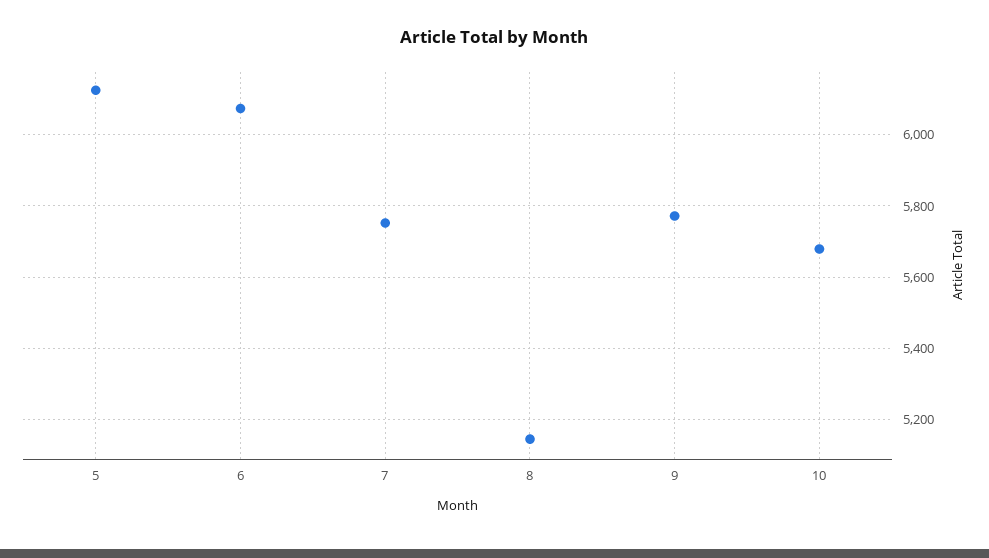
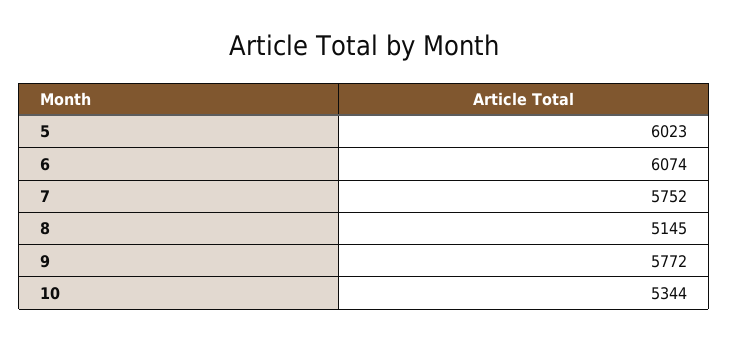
5: 6120 -> 6023
10: 5680 -> 5344

